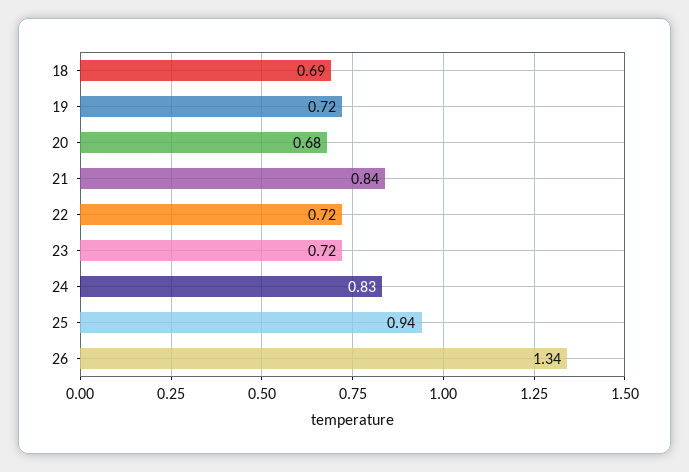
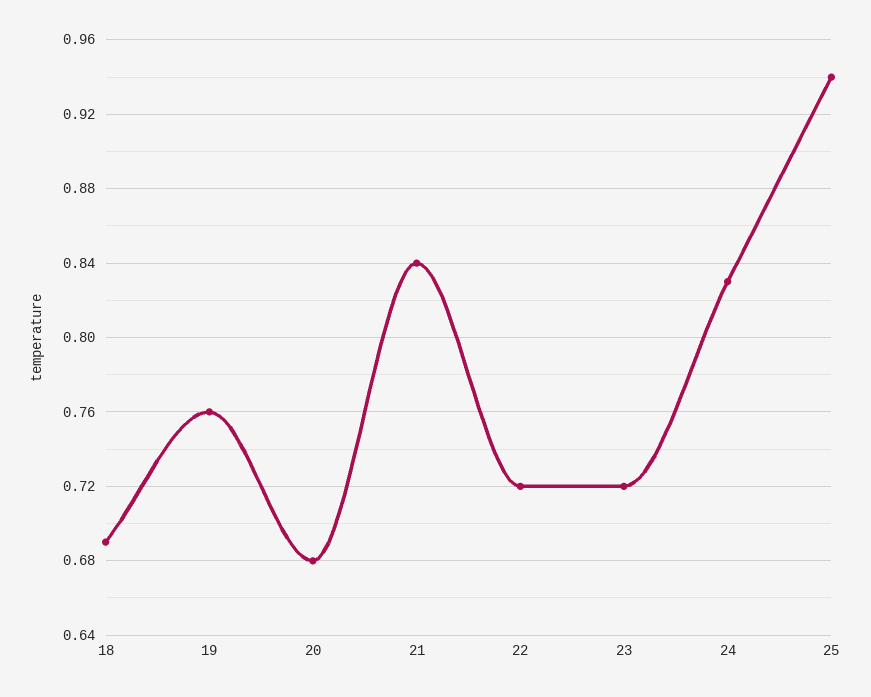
19: 0.72 -> 0.76
26: 1.34 -> none

